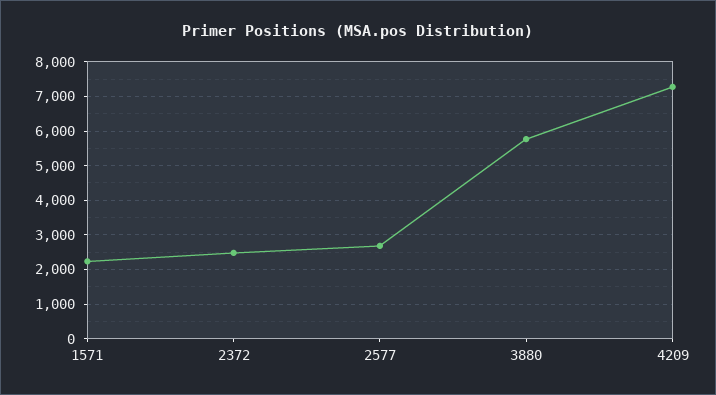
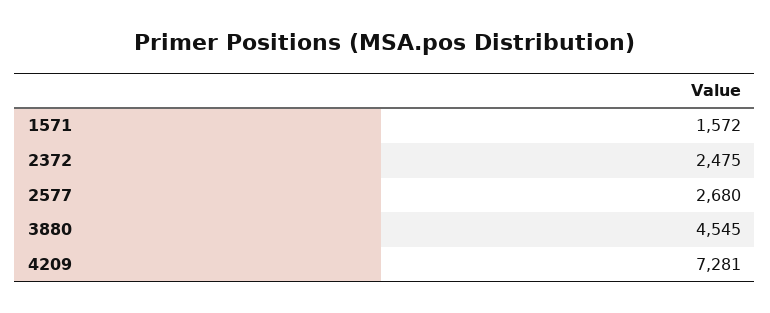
1571: 2200 -> 1572
3880: 5800 -> 4545

